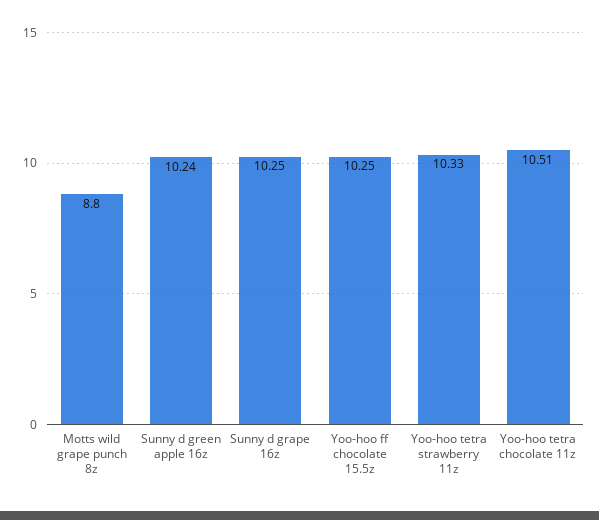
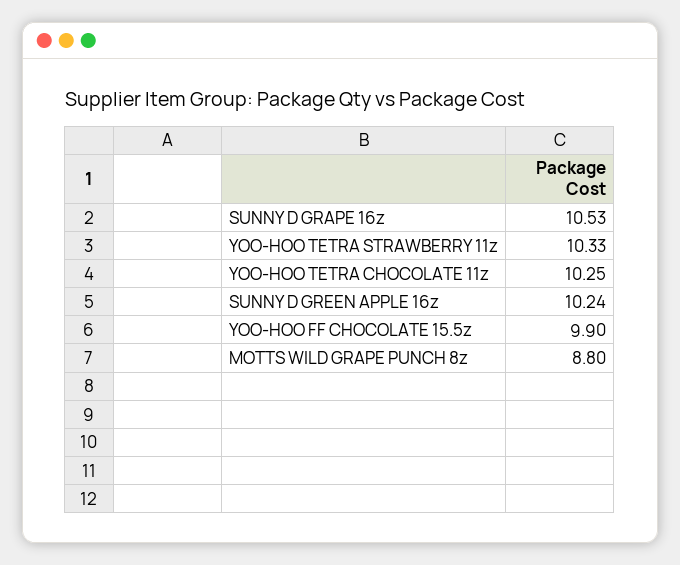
Sunny d grape 16z: 10.25 -> 10.53
Yoo-hoo ff chocolate 15.5z: 10.25 -> 9.9
Yoo-hoo tetra chocolate 11z: 10.51 -> 10.25

